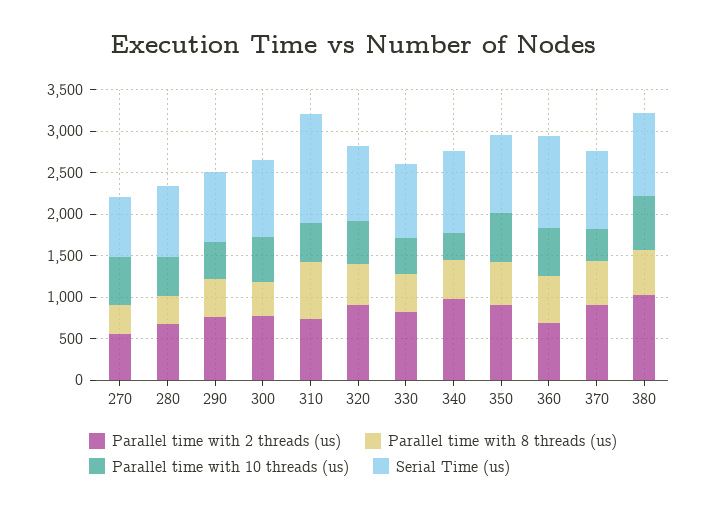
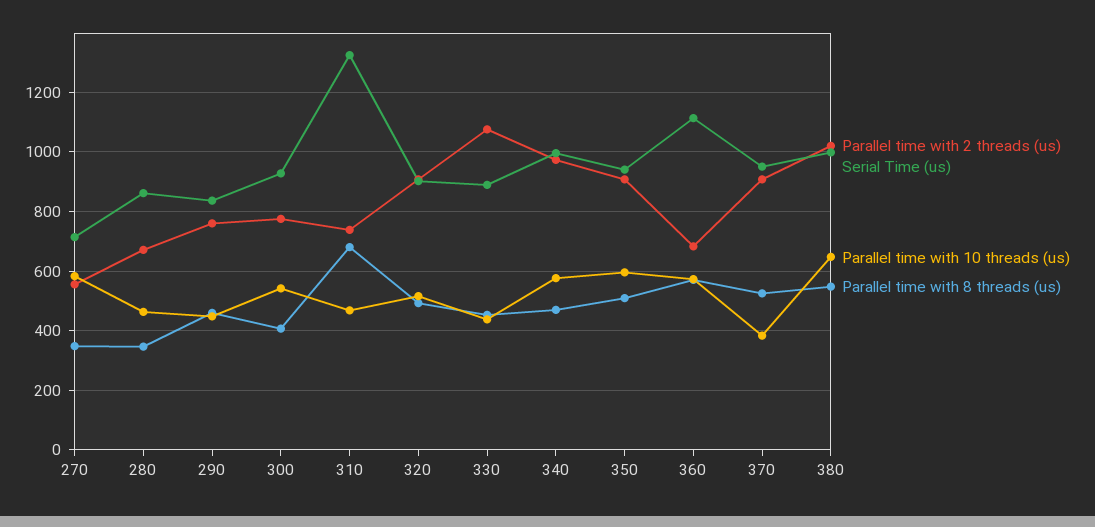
Parallel time with 2 threads (us), 330: 800 -> 1075
Parallel time with 10 threads (us), 340: 300 -> 575

